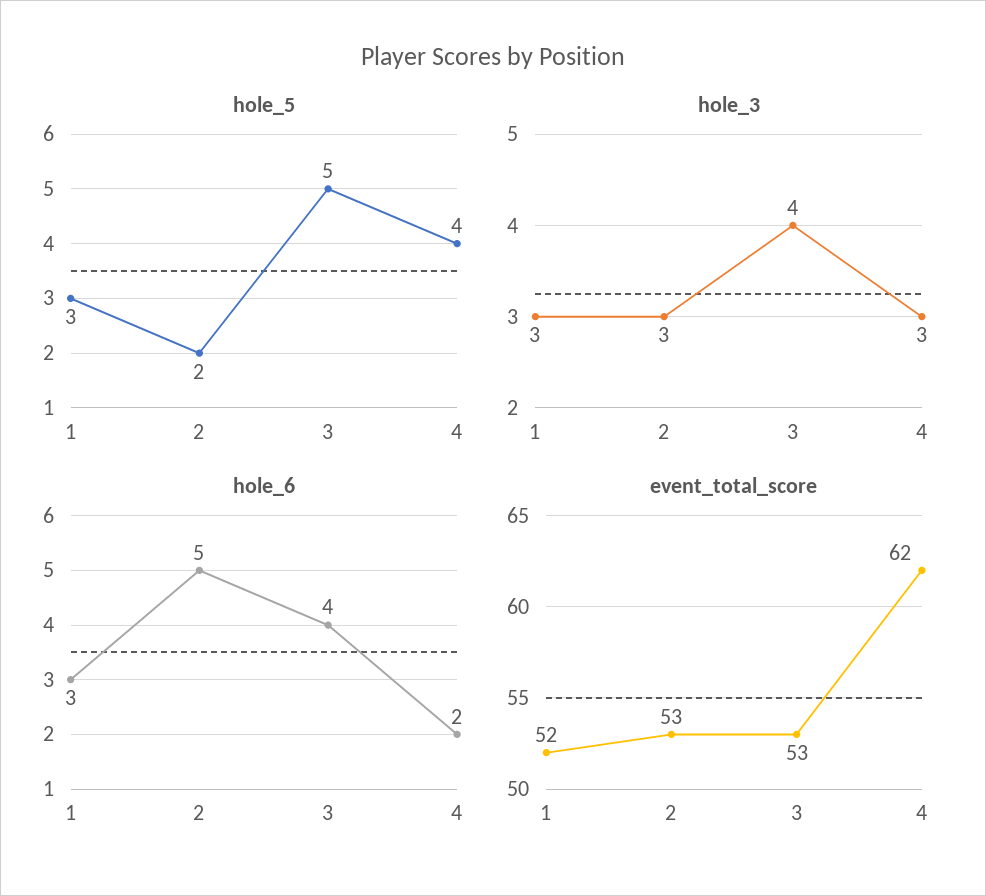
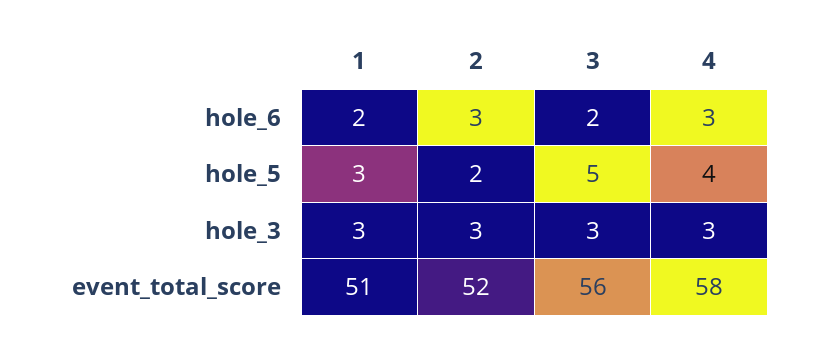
hole_3, 3: 4 -> 3
hole_6, 1: 3 -> 2
hole_6, 2: 5 -> 3
hole_6, 3: 4 -> 2
hole_6, 4: 2 -> 3
event_total_score, 1: 52 -> 51
event_total_score, 2: 53 -> 52
event_total_score, 3: 53 -> 56
event_total_score, 4: 62 -> 58

